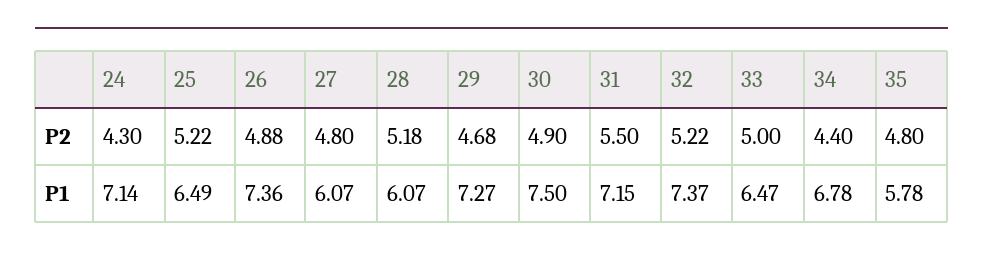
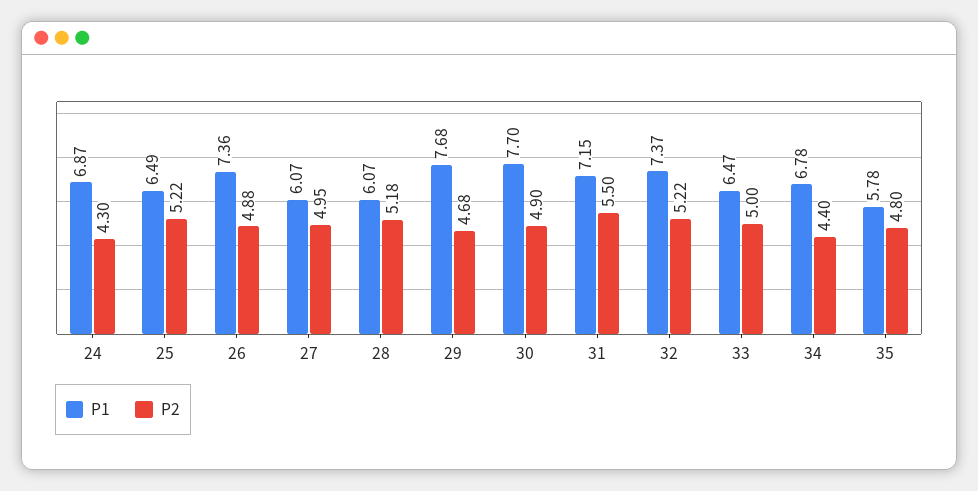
P2, 27: 4.8 -> 4.95
P1, 24: 7.14 -> 6.87
P1, 29: 7.27 -> 7.68
P1, 30: 7.5 -> 7.7

